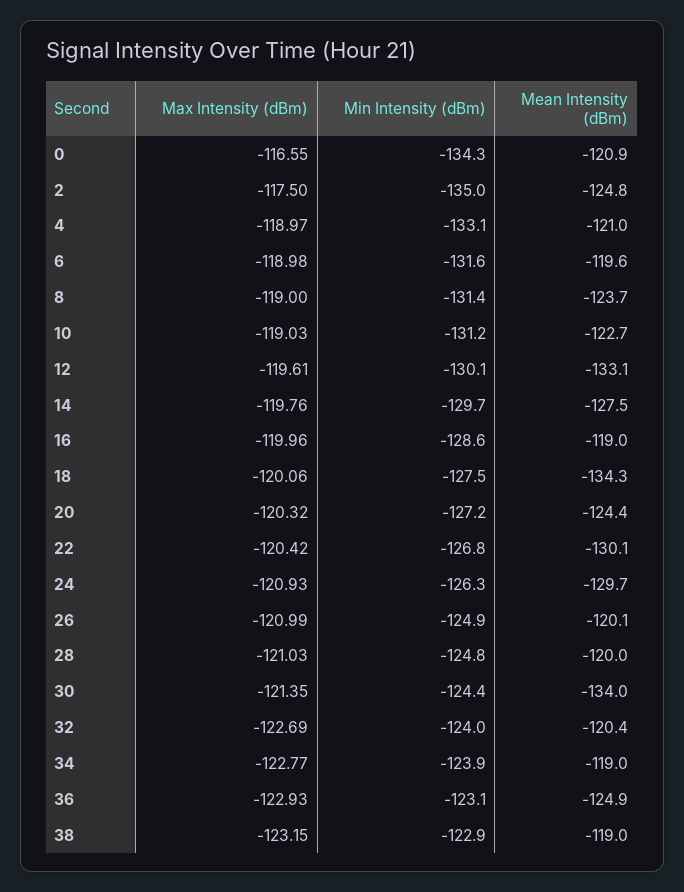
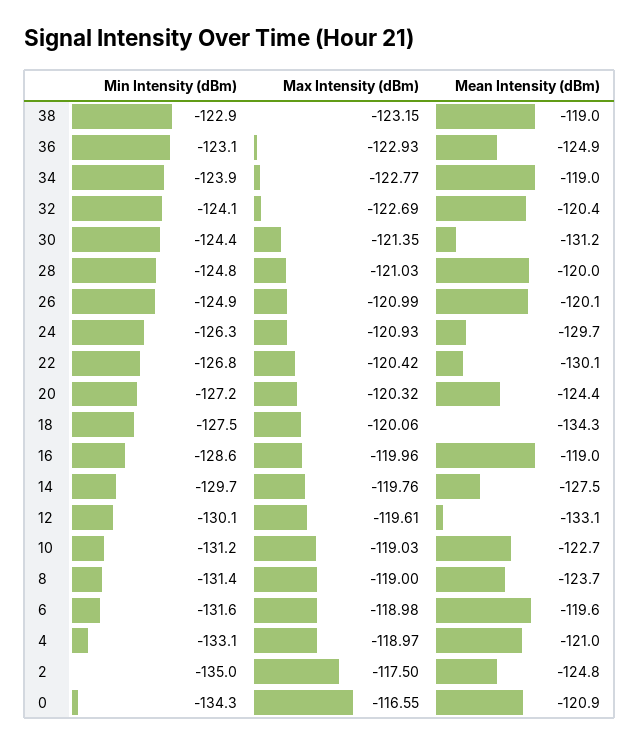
Mean Intensity (dBm), 30: -134 -> -131.2
Min Intensity (dBm), 32: -124 -> -124.1

